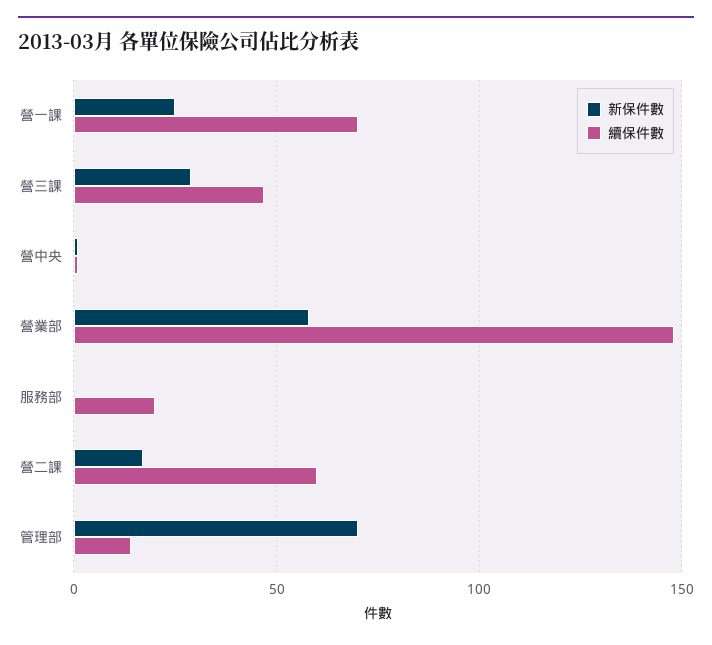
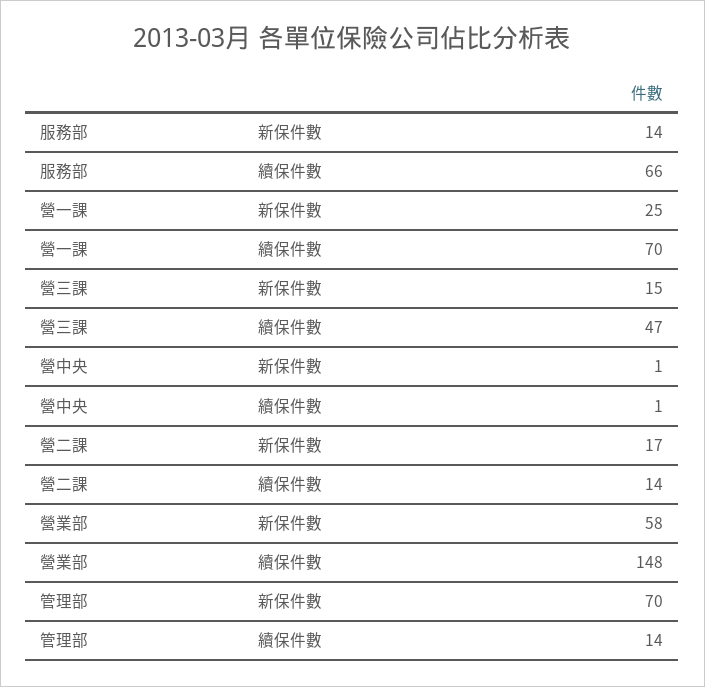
新保件數, 營三課: 30 -> 15
新保件數, 服務部: 0 -> 14
續保件數, 服務部: 20 -> 66
續保件數, 營二課: 60 -> 14

